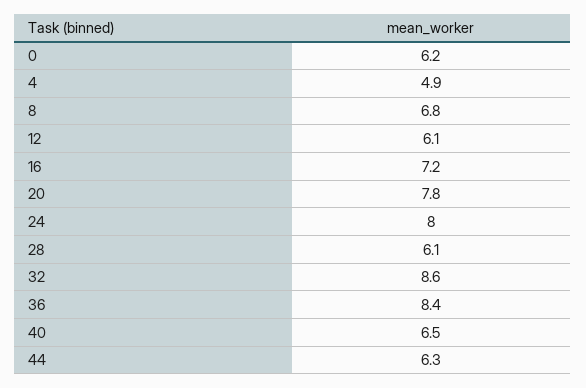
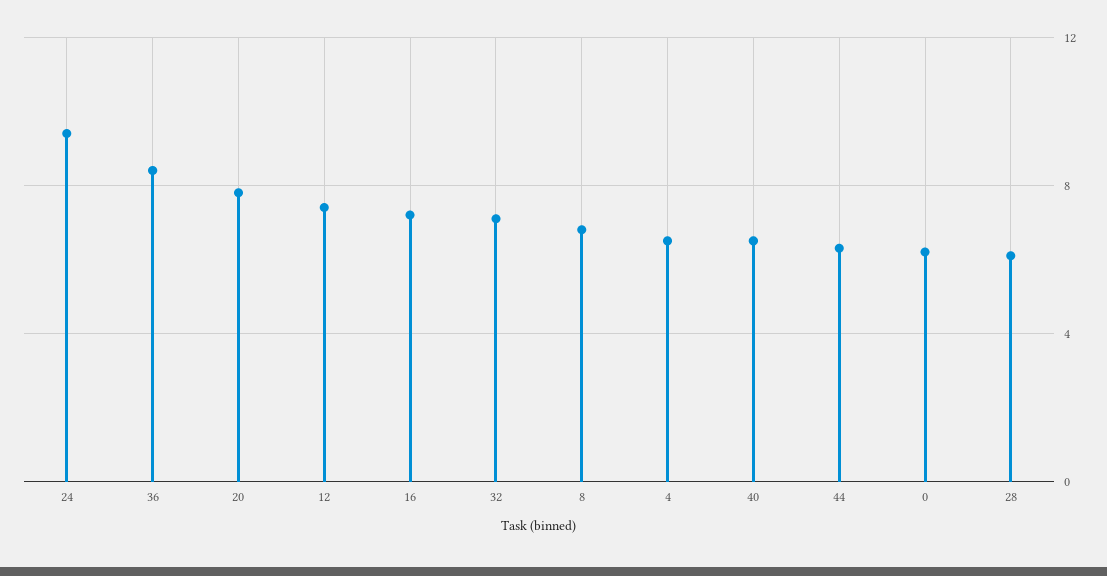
4: 4.9 -> 6.5
12: 6.1 -> 7.5
24: 8 -> 9.5
32: 8.6 -> 7

